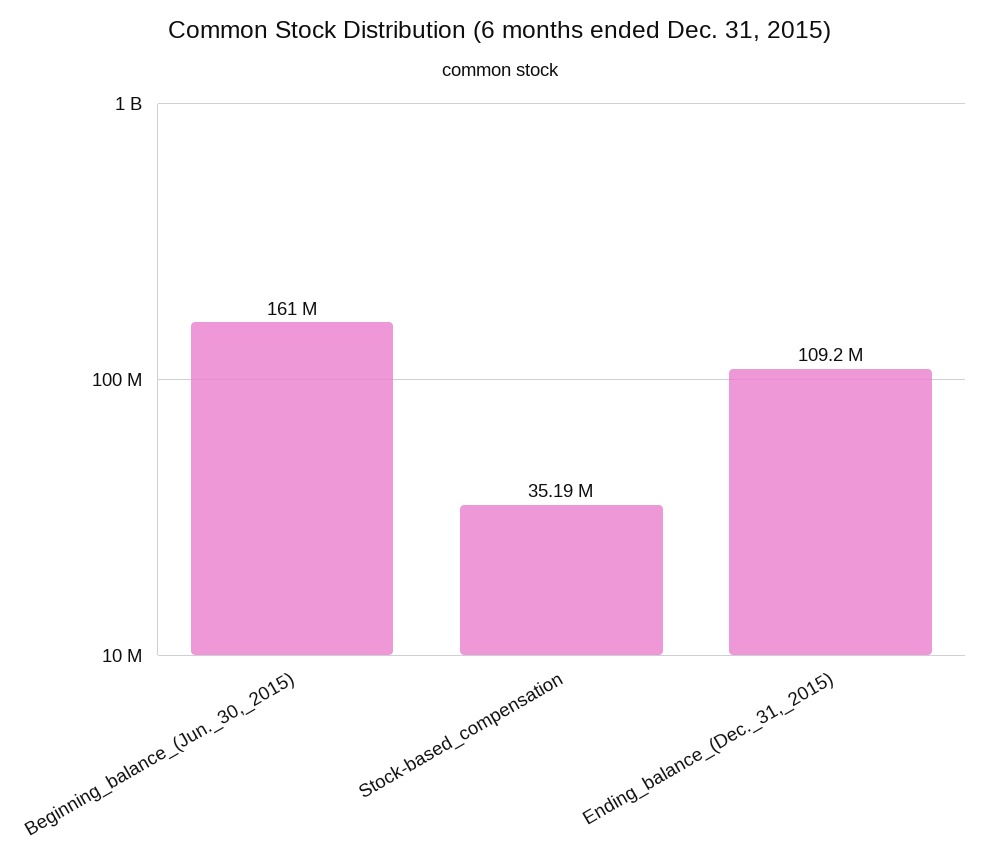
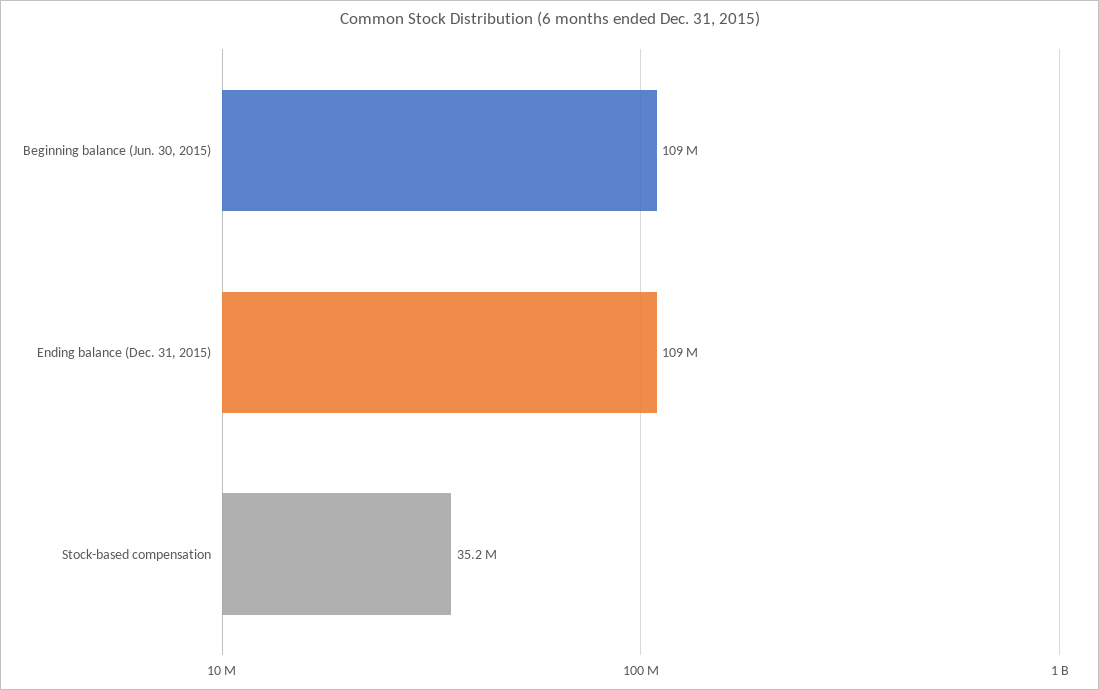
Beginning_balance_(Jun._30,_2015): 161000000 -> 109000000

